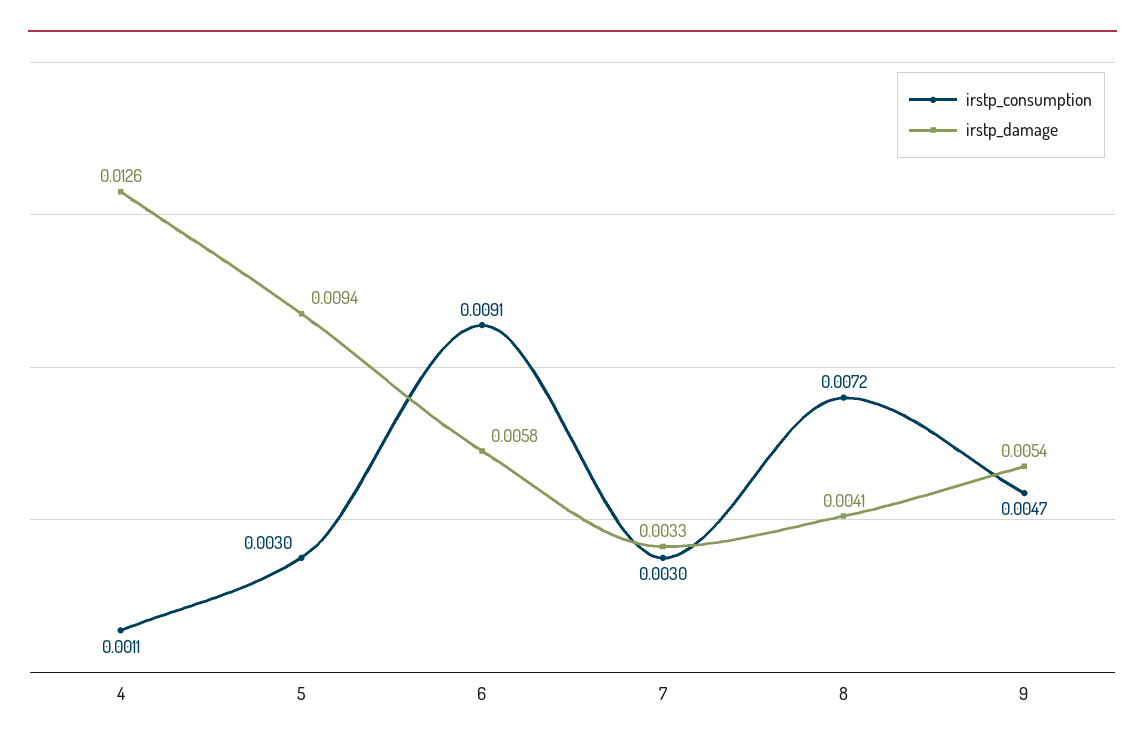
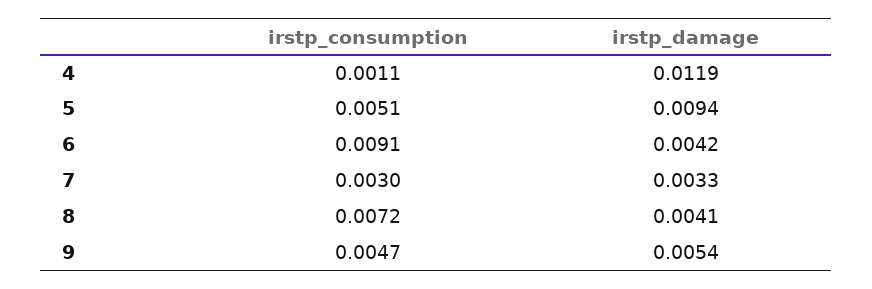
irstp_damage, 4: 0.0126 -> 0.0119
irstp_consumption, 5: 0.003 -> 0.0051
irstp_damage, 6: 0.0058 -> 0.0042

